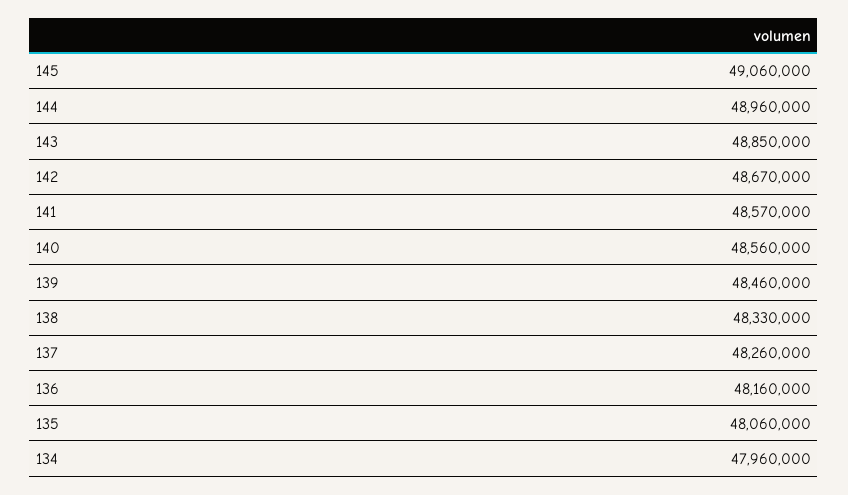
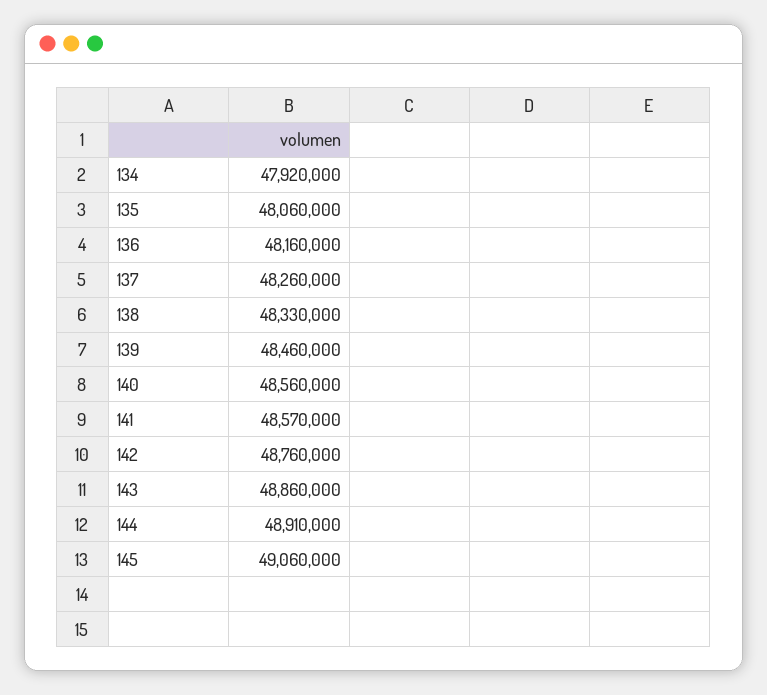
144: 48960000 -> 48910000
143: 48850000 -> 48860000
142: 48670000 -> 48760000
134: 47960000 -> 47920000

